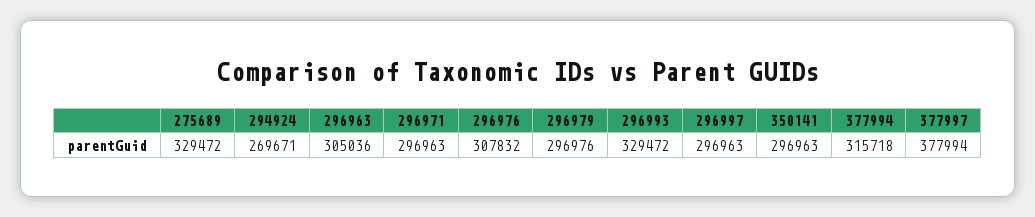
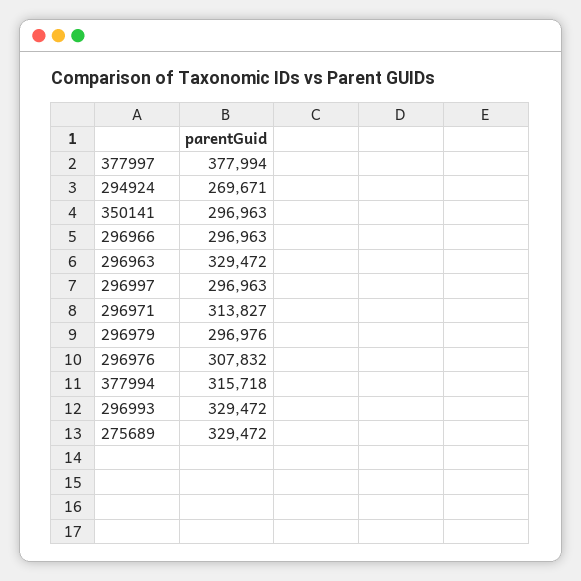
296963: 305036 -> 329472
296971: 296963 -> 313827
296966: none -> 296963

